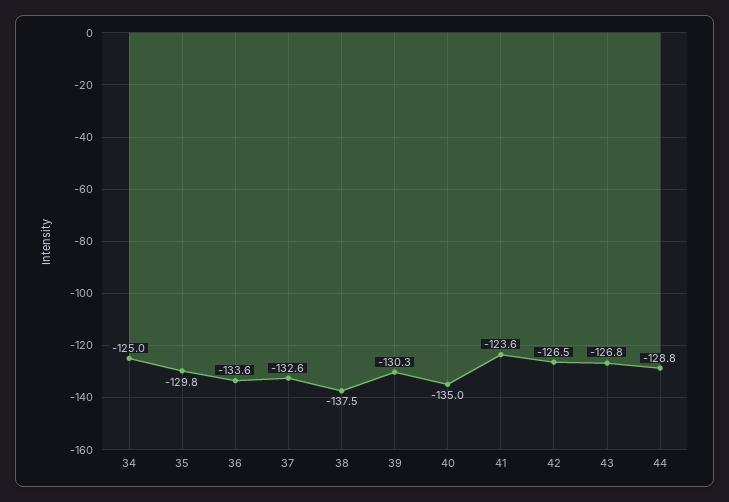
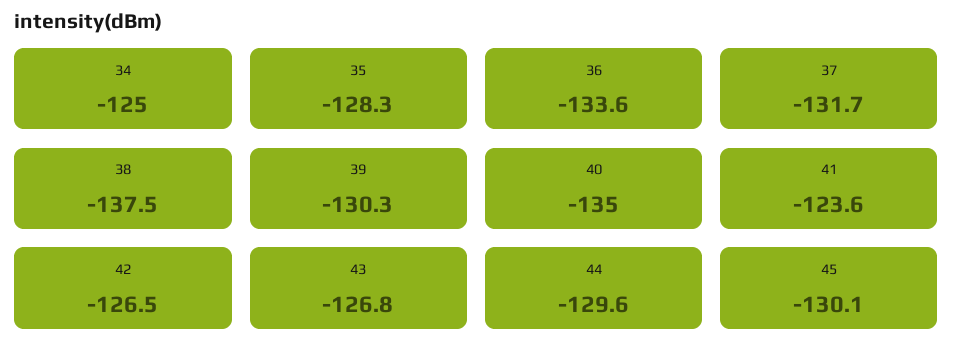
35: -129.8 -> -128.3
37: -132.6 -> -131.7
44: -128.8 -> -129.6
45: none -> -130.1

